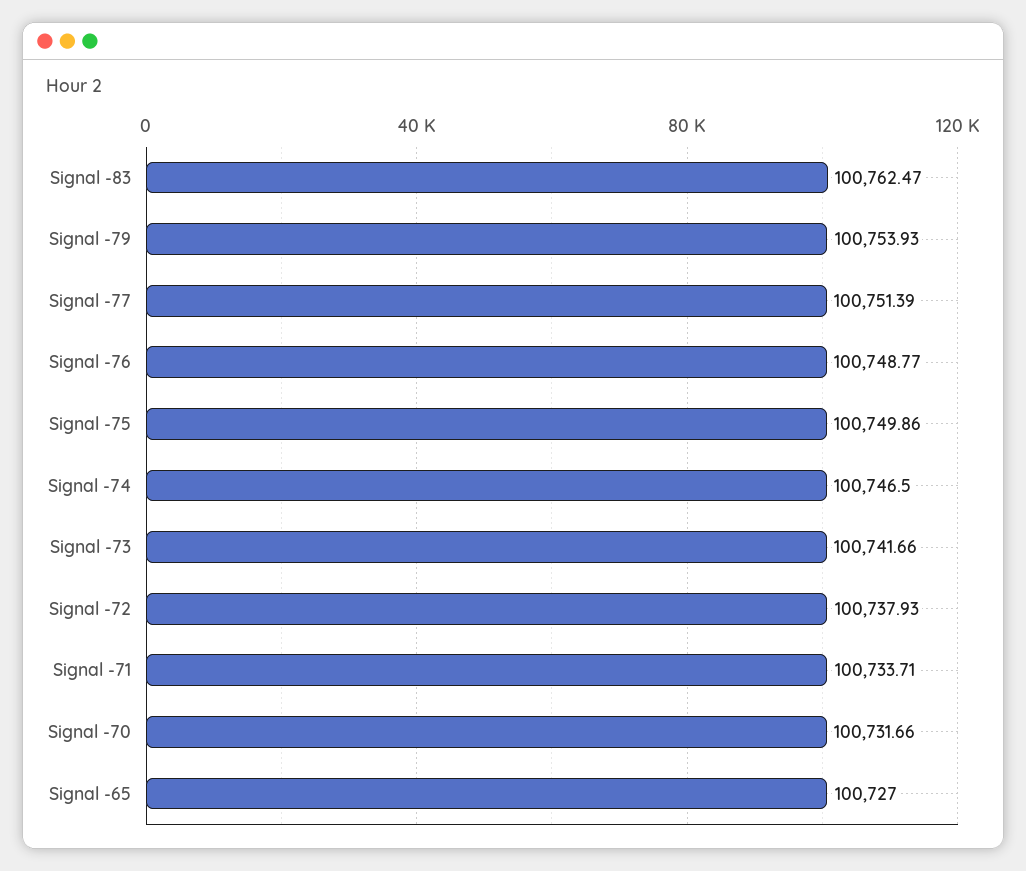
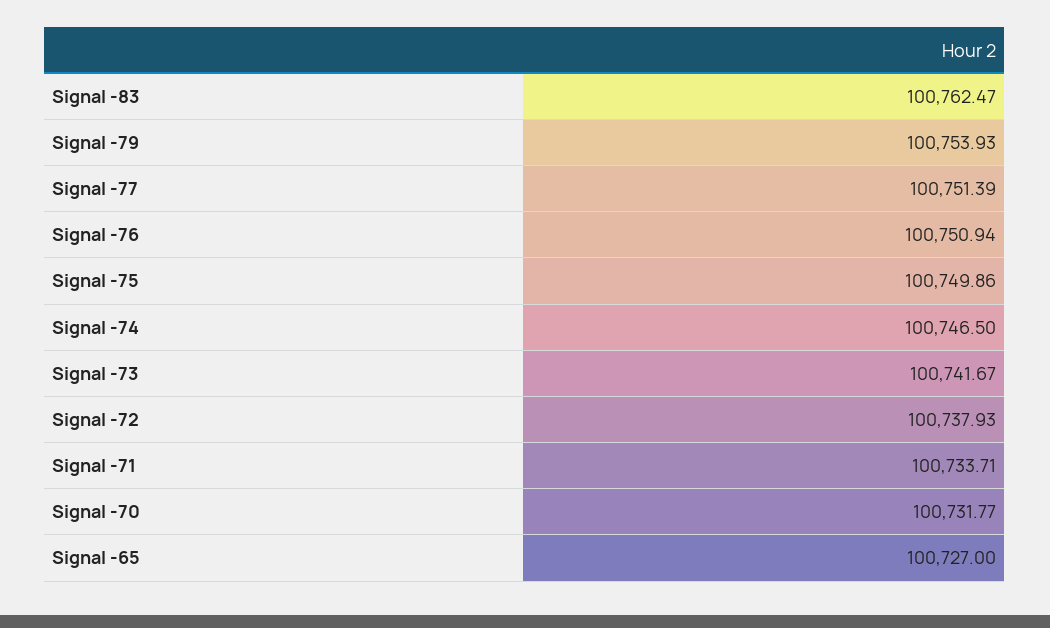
Signal -76: 100748.77 -> 100750.94
Signal -73: 100741.66 -> 100741.67
Signal -70: 100731.66 -> 100731.77

